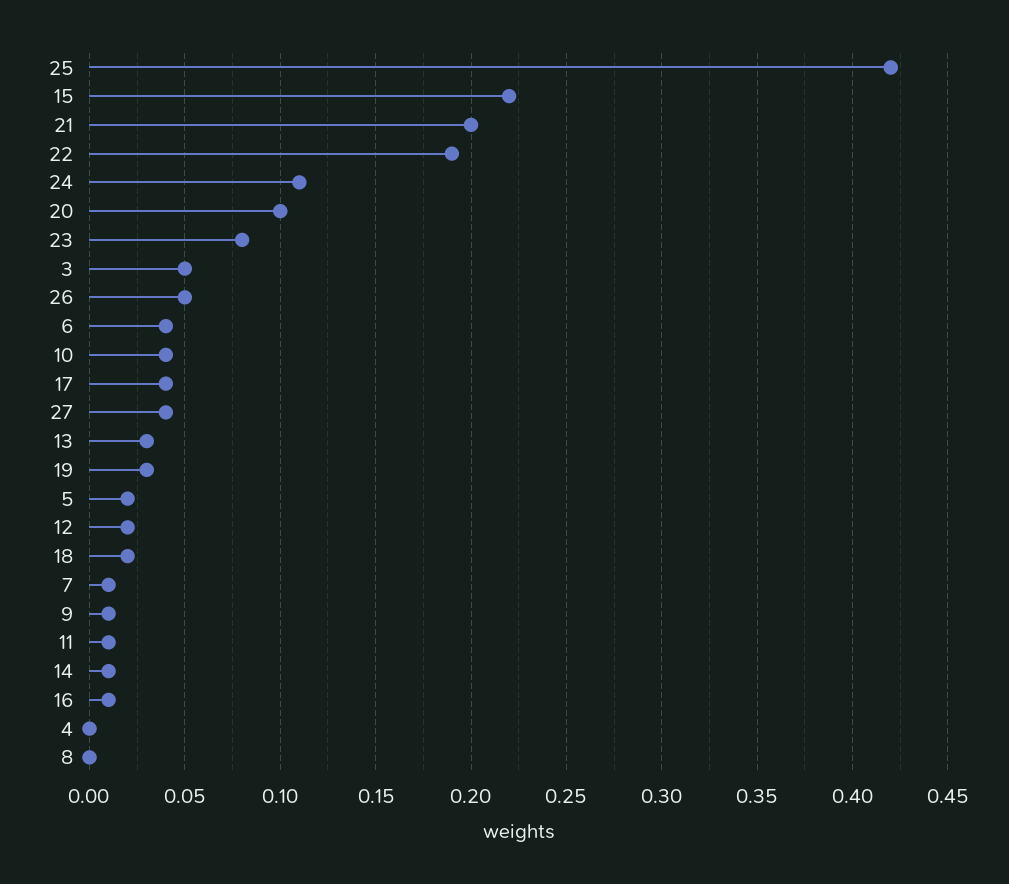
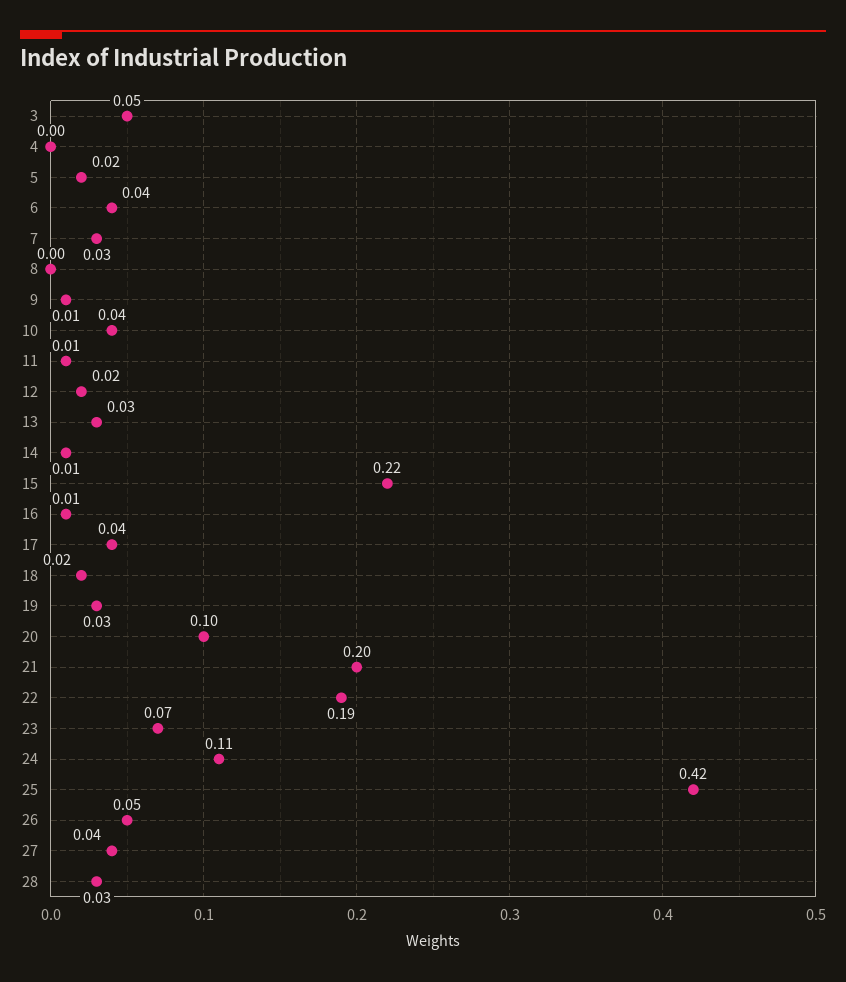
23: 0.08 -> 0.07
7: 0.01 -> 0.03
28: none -> 0.03

